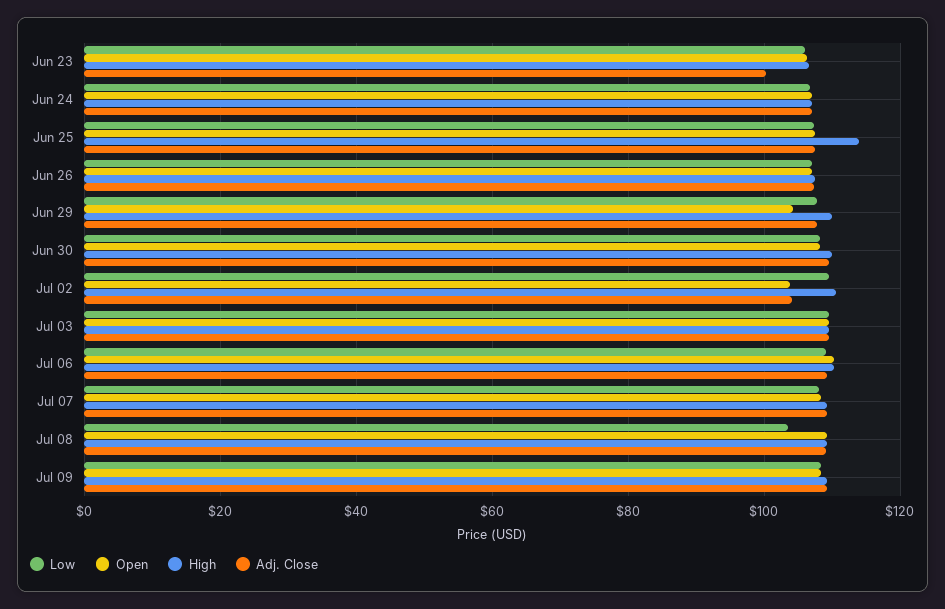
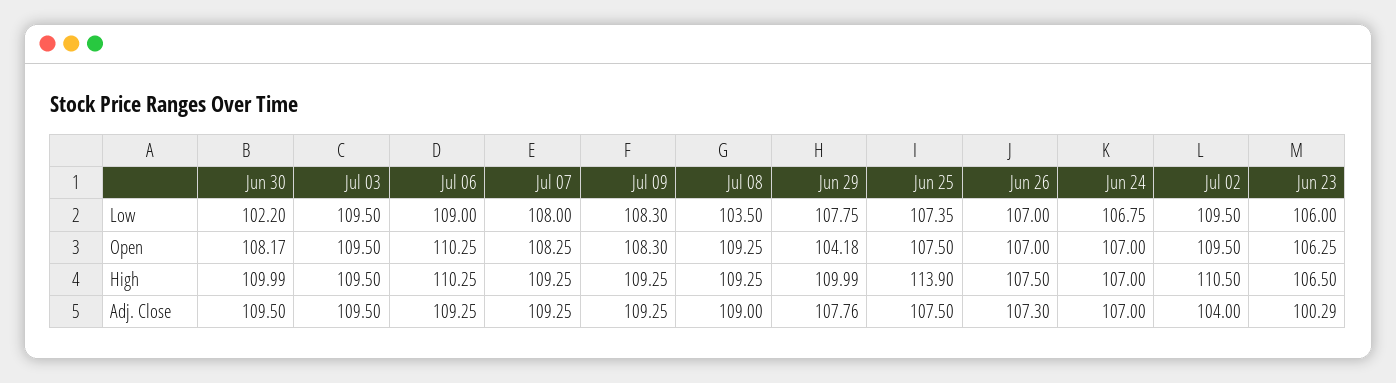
Low, Jun 30: 108 -> 102.2
Open, Jul 02: 104 -> 109.5

